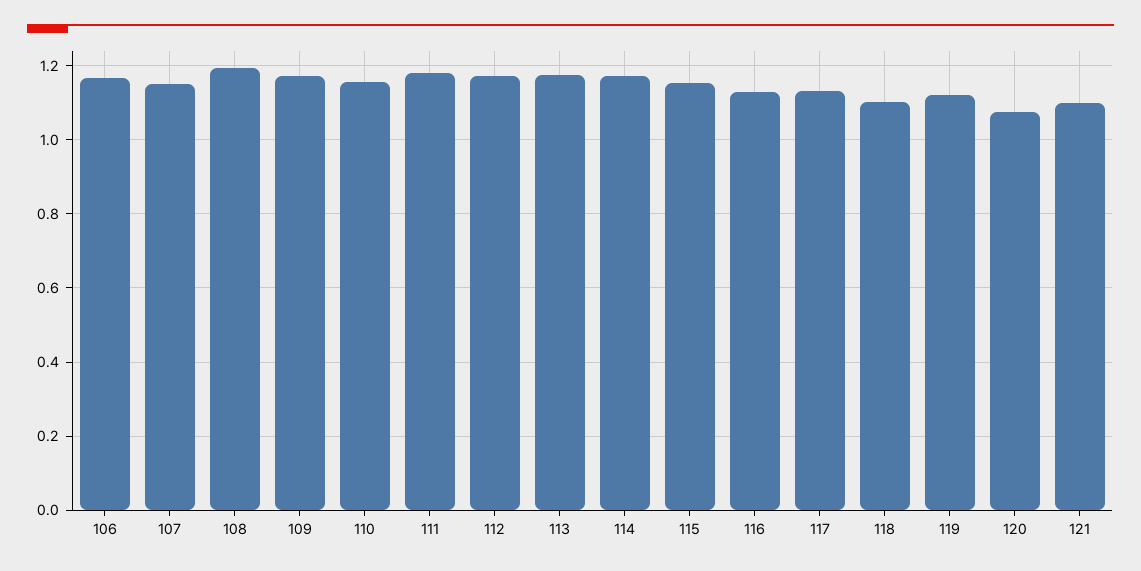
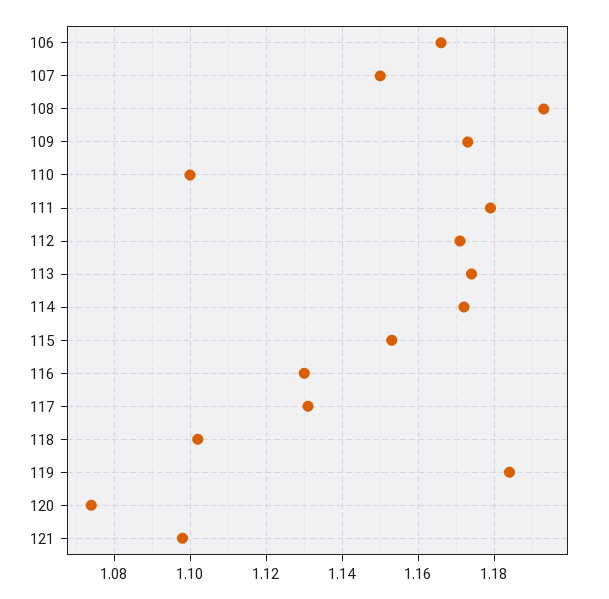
110: 1.16 -> 1.1
119: 1.12 -> 1.185

